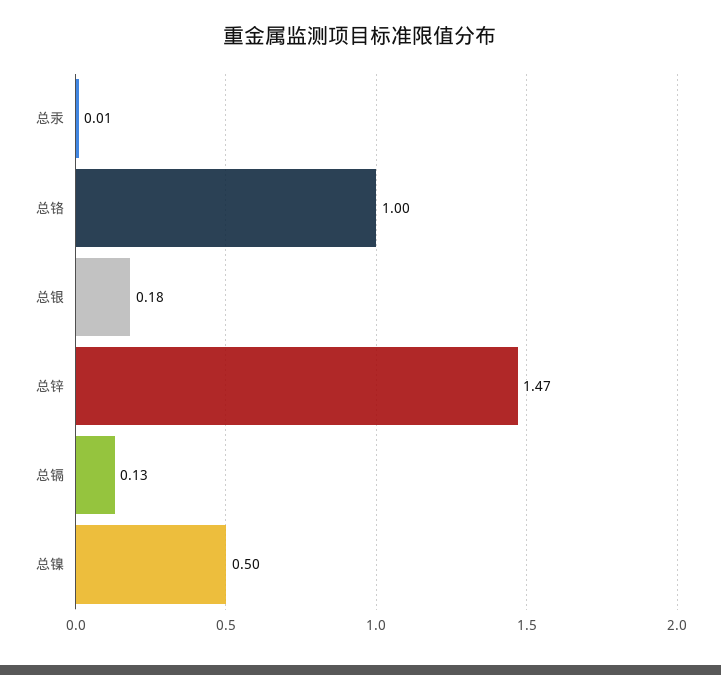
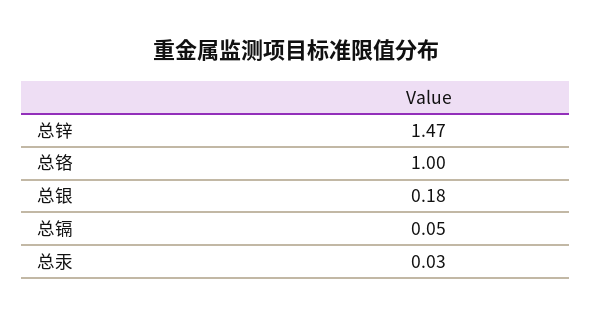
总汞: 0.01 -> 0.03
总镉: 0.13 -> 0.05
总镍: 0.5 -> none

